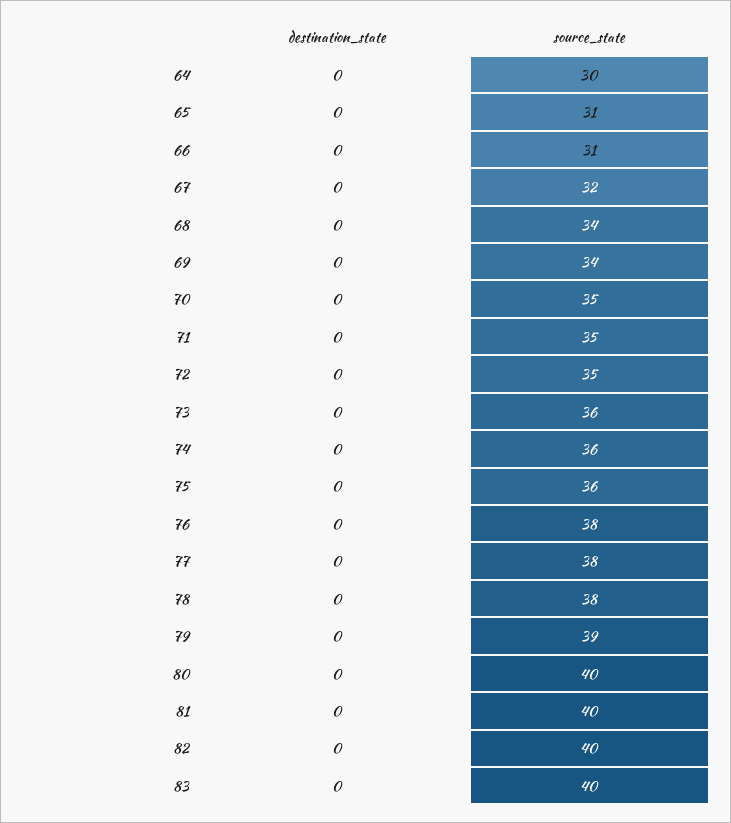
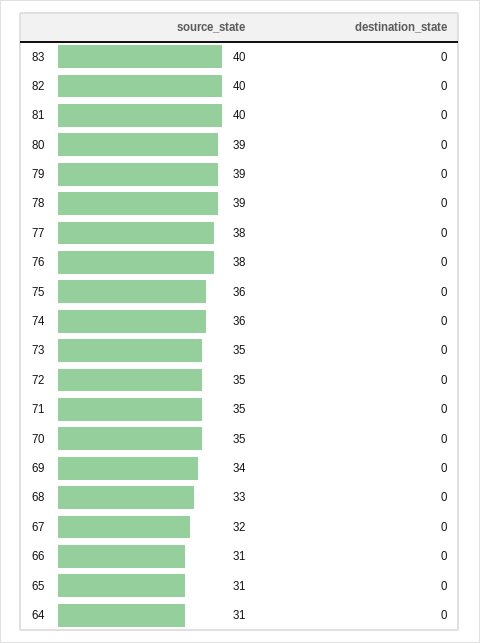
source_state, 64: 30 -> 31
source_state, 68: 34 -> 33
source_state, 73: 36 -> 35
source_state, 78: 38 -> 39
source_state, 80: 40 -> 39

